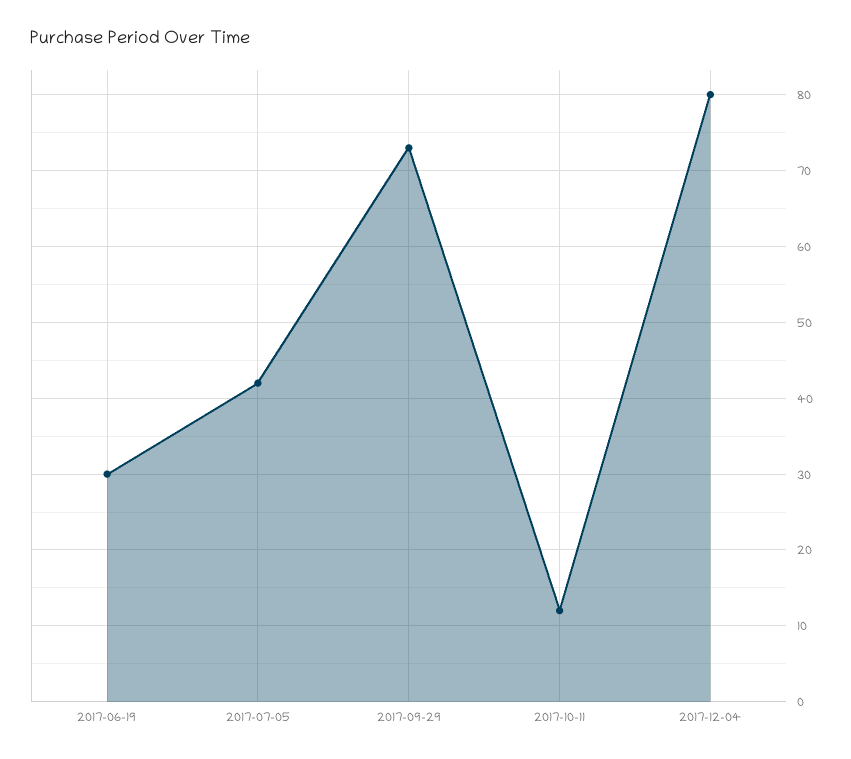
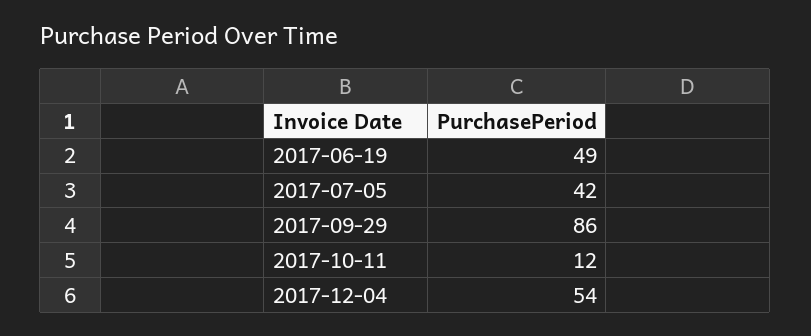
2017-06-19: 30 -> 49
2017-09-29: 73 -> 86
2017-12-04: 80 -> 54

